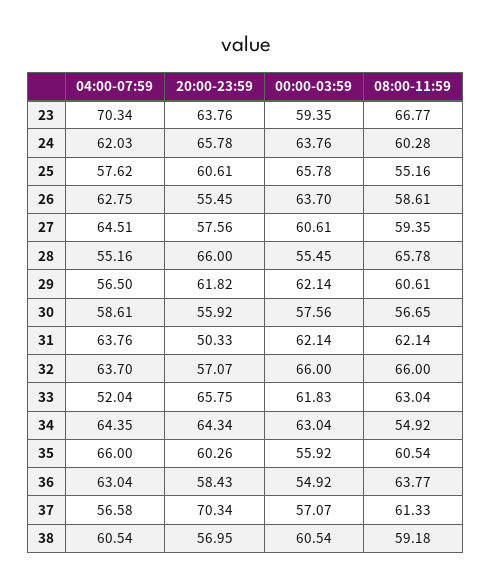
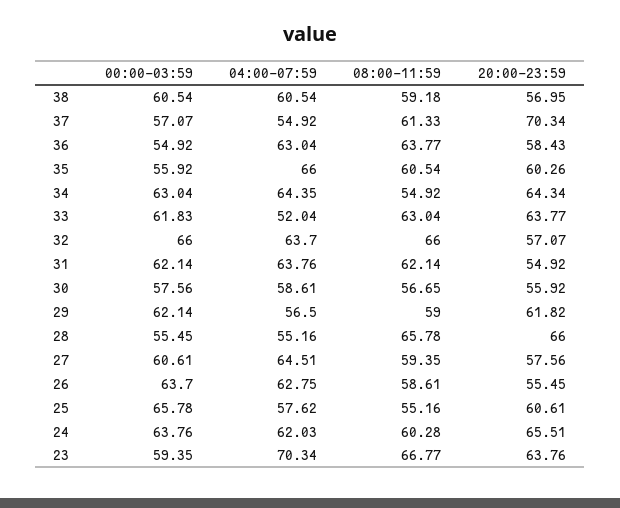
20:00-23:59, 24: 65.78 -> 65.51
08:00-11:59, 29: 60.61 -> 59
20:00-23:59, 31: 50.33 -> 54.92
20:00-23:59, 33: 65.75 -> 63.77
04:00-07:59, 37: 56.58 -> 54.92

